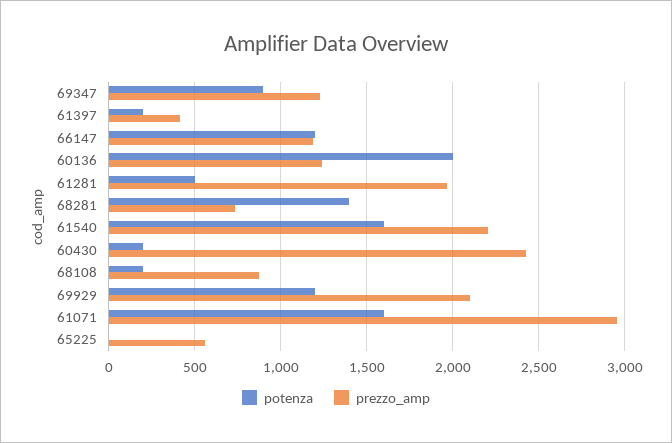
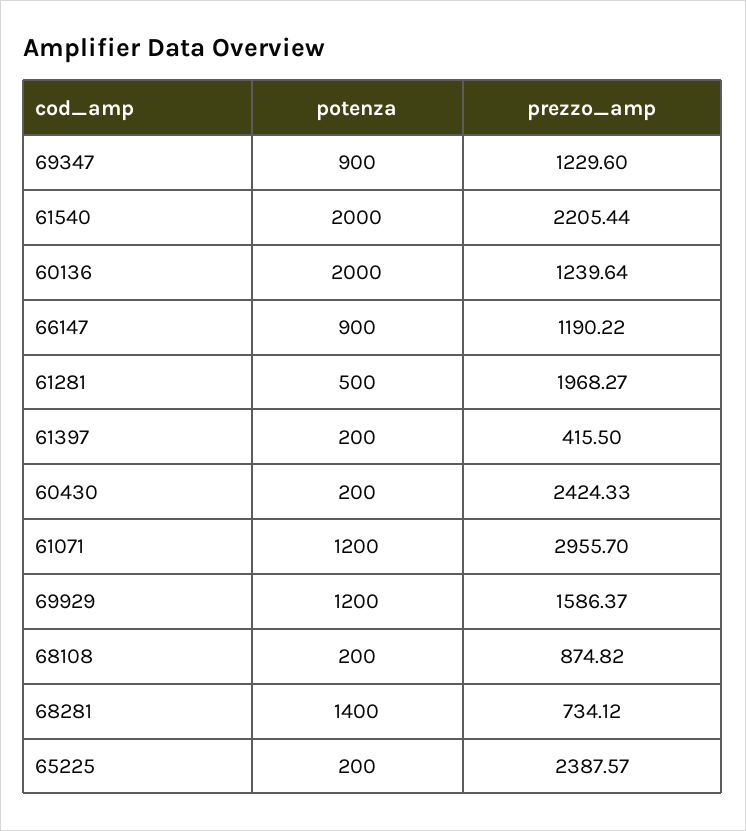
potenza, 66147: 1200 -> 900
potenza, 61540: 1600 -> 2000
prezzo_amp, 69929: 2100 -> 1586.37
potenza, 61071: 1600 -> 1200
potenza, 65225: 0 -> 200
prezzo_amp, 65225: 550 -> 2387.57

